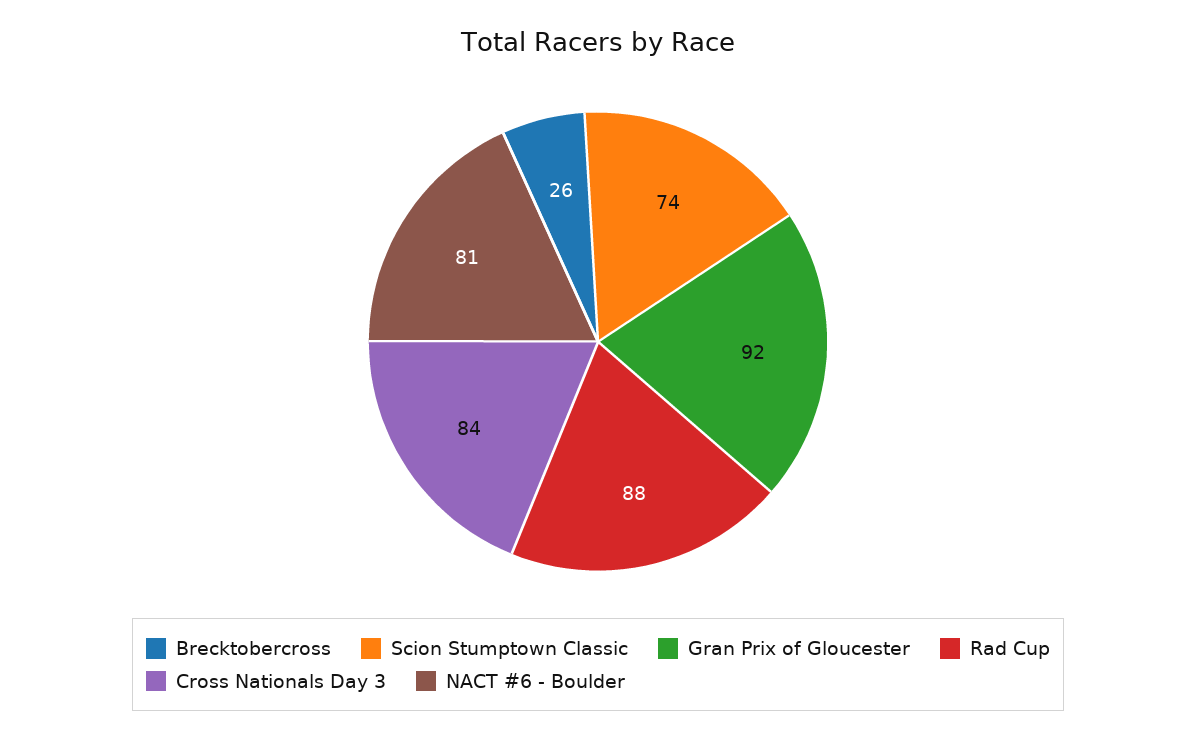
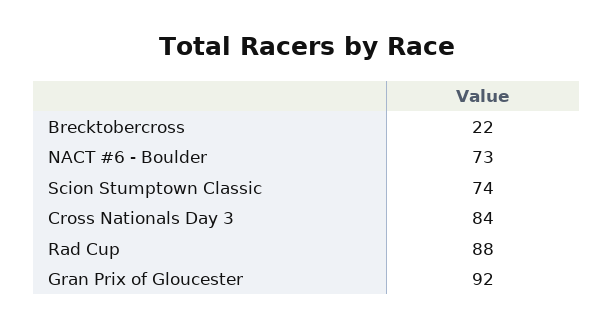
Brecktobercross: 26 -> 22
NACT #6 - Boulder: 81 -> 73

